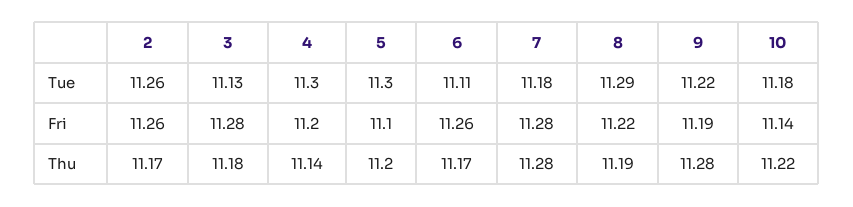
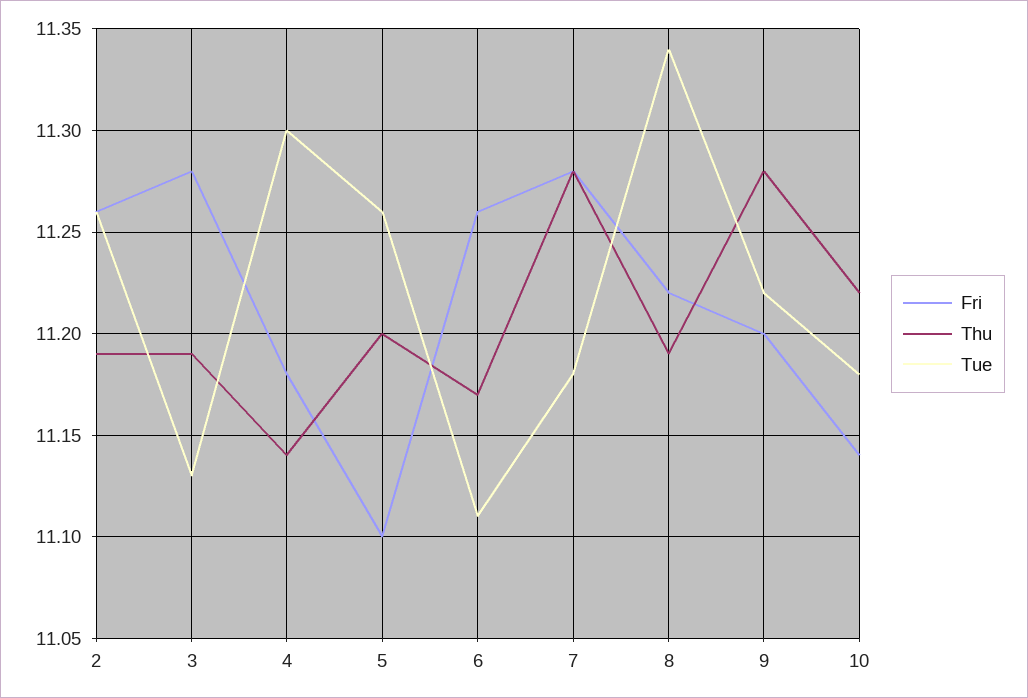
Tue, 5: 11.3 -> 11.26
Tue, 8: 11.29 -> 11.34
Fri, 4: 11.2 -> 11.18
Fri, 9: 11.19 -> 11.2
Thu, 2: 11.17 -> 11.19
Thu, 3: 11.18 -> 11.19

